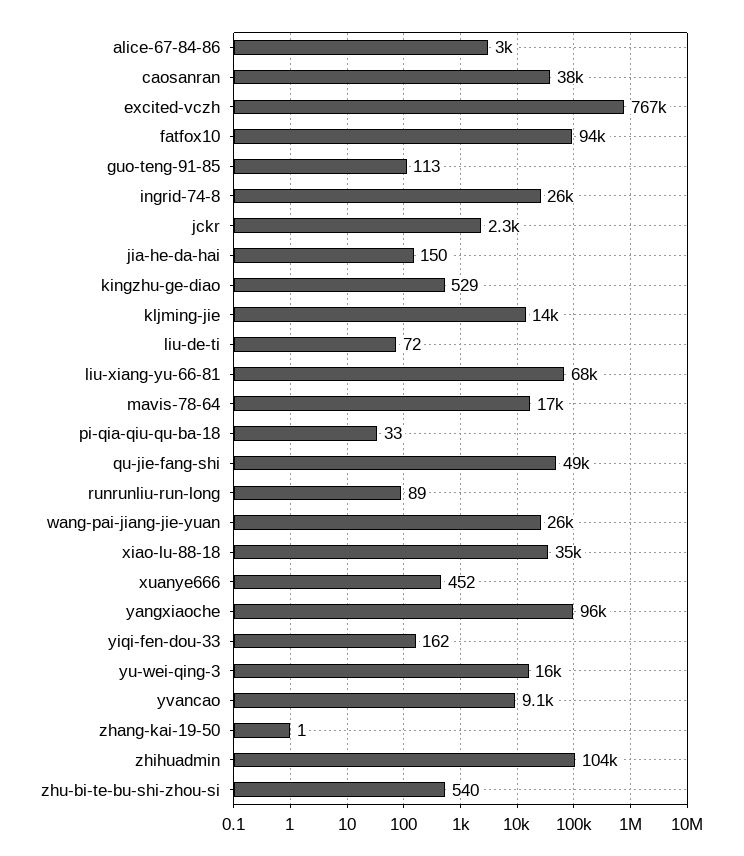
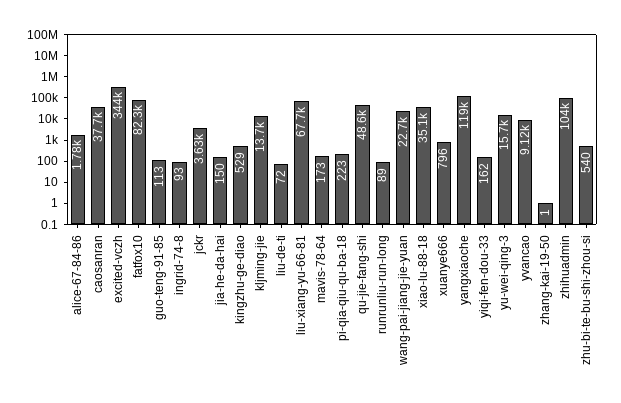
alice-67-84-86: 3000 -> 1780
excited-vczh: 767000 -> 344000
fatfox10: 94000 -> 82300
ingrid-74-8: 26000 -> 93
jckr: 2300 -> 3630
mavis-78-64: 17000 -> 173
pi-qia-qiu-qu-ba-18: 33 -> 223
wang-pai-jiang-jie-yuan: 26000 -> 22700
xuanye666: 452 -> 796
yangxiaoche: 96000 -> 119000

